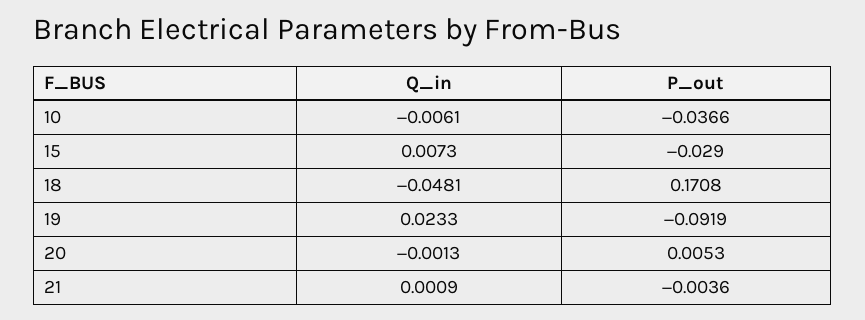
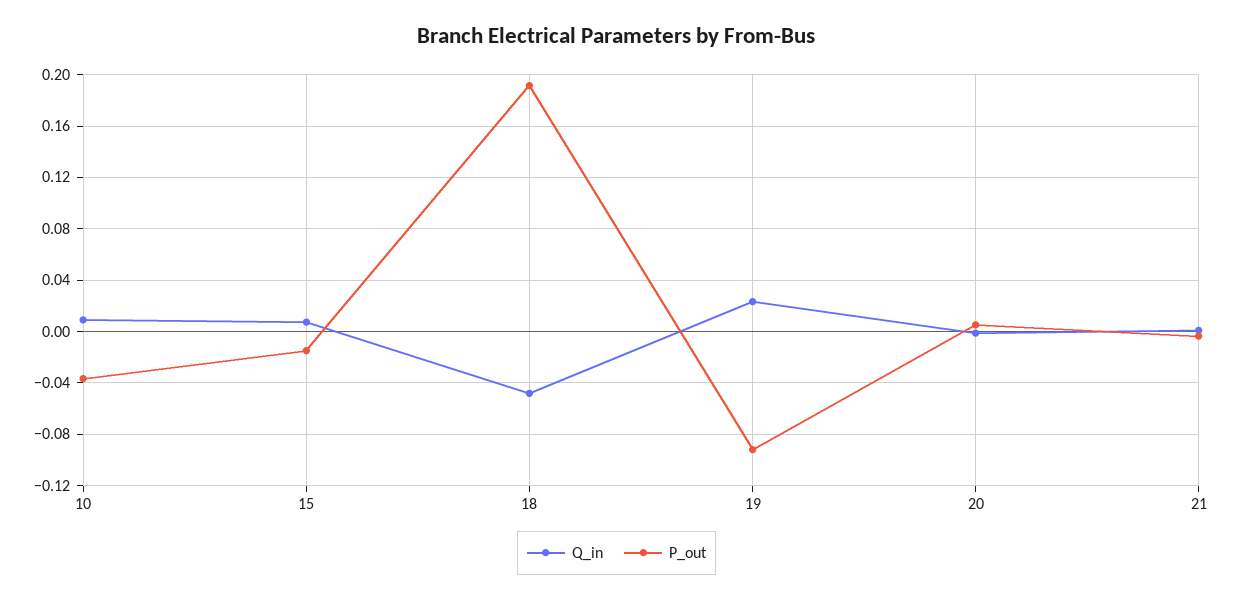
Q_in, 10: -0.0061 -> 0.01
P_out, 15: -0.029 -> -0.015
P_out, 18: 0.1708 -> 0.19

